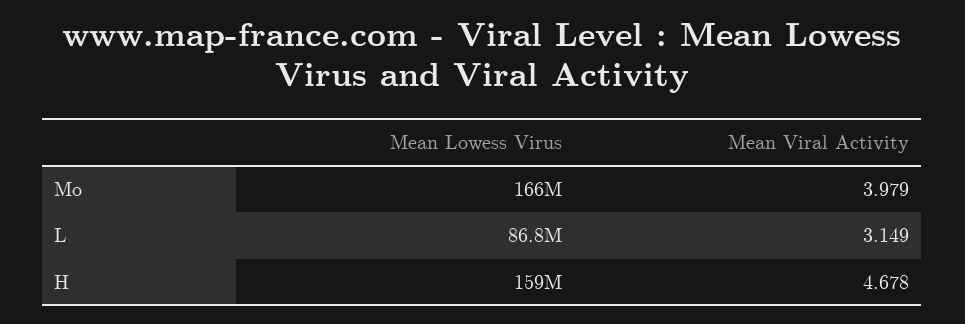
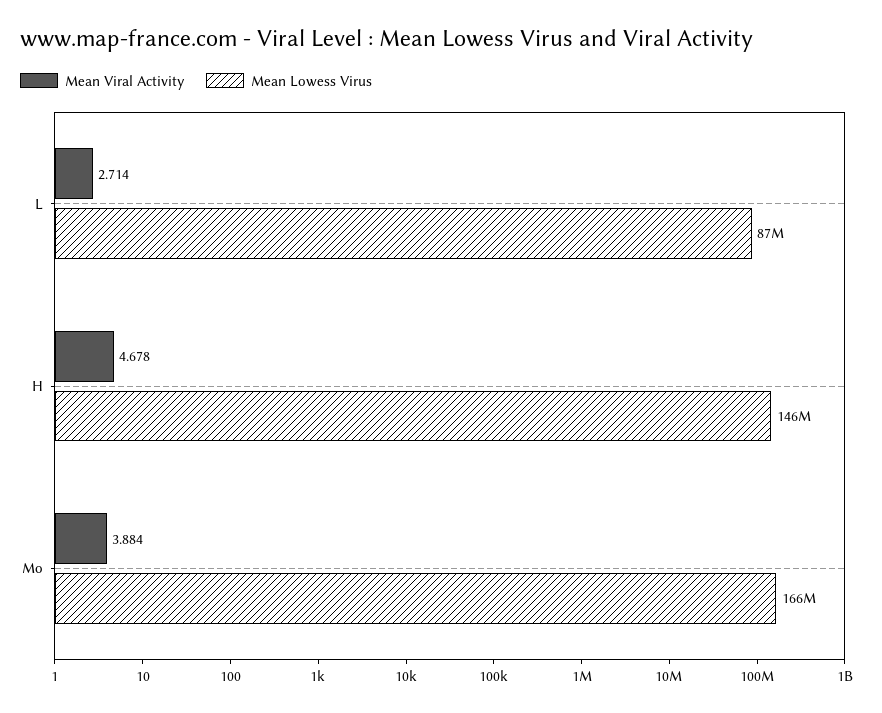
Mean Viral Activity, Mo: 3.979 -> 3.884
Mean Viral Activity, L: 3.149 -> 2.714
Mean Lowess Virus, H: 159000000 -> 146000000

